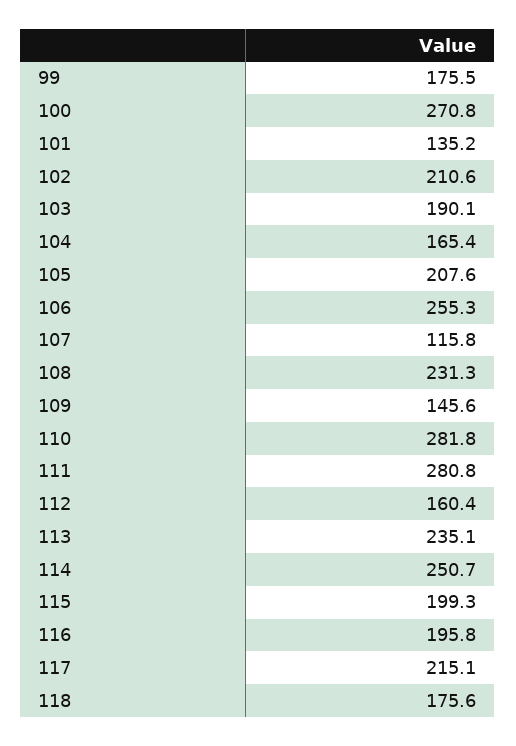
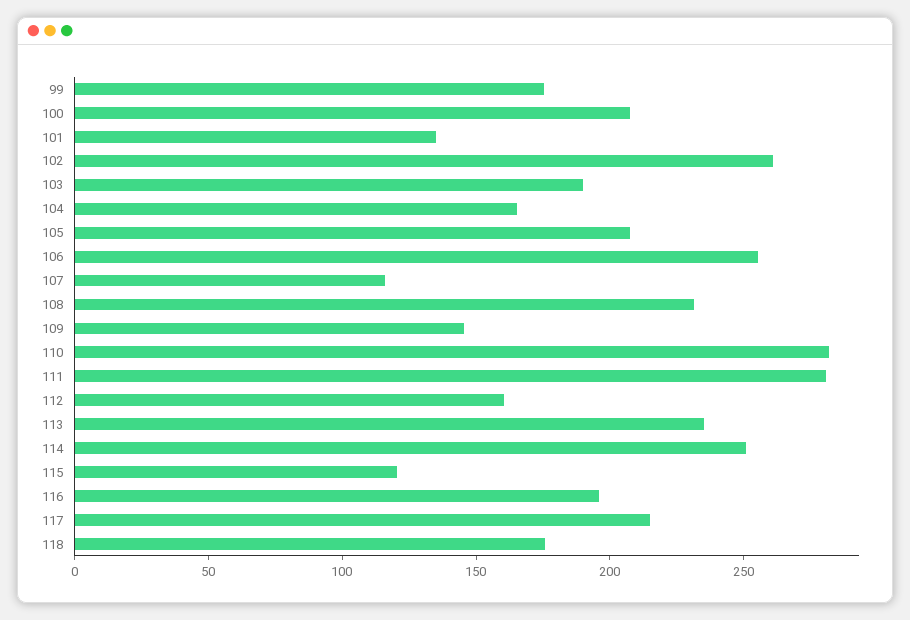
100: 270.8 -> 210
102: 210.6 -> 260
115: 199.3 -> 120

